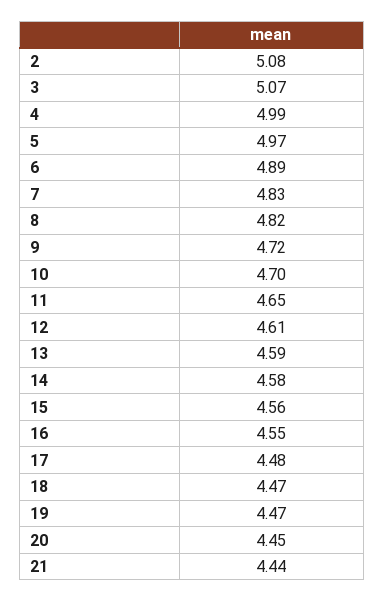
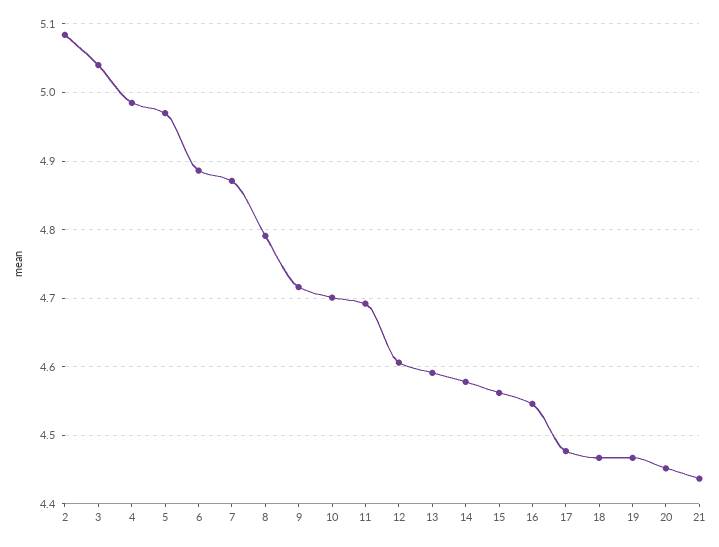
3: 5.07 -> 5.04
7: 4.83 -> 4.87
8: 4.82 -> 4.79
11: 4.65 -> 4.69

